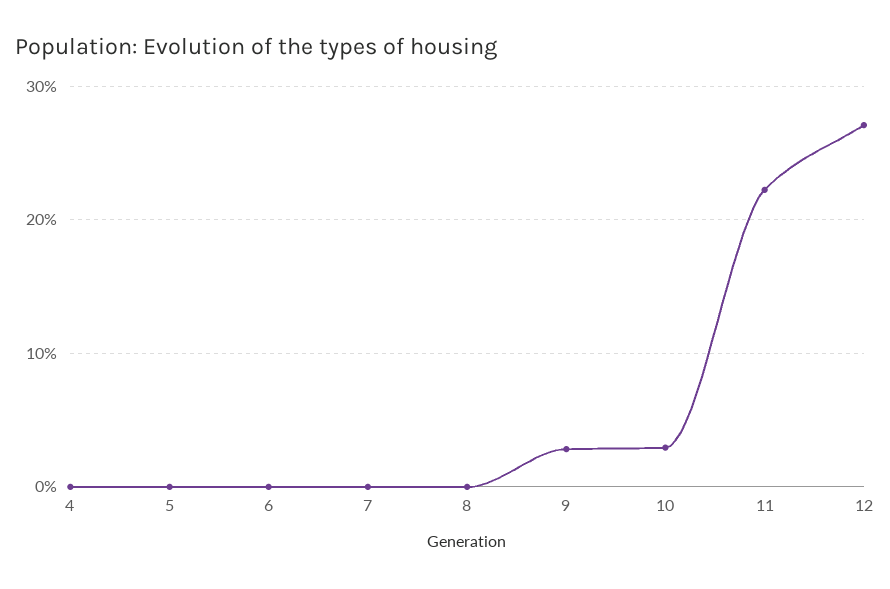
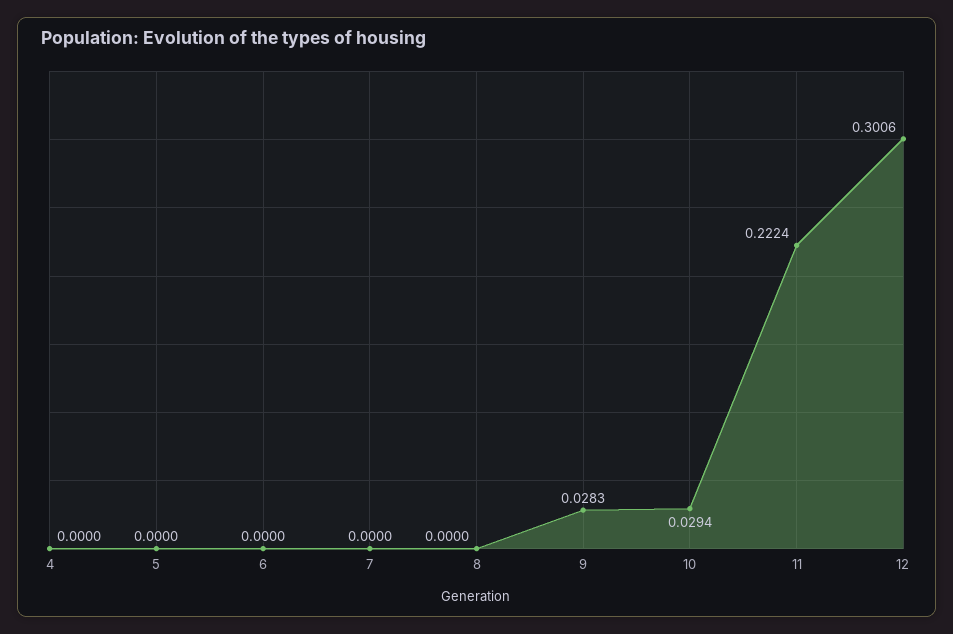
12: 0.27 -> 0.3006

